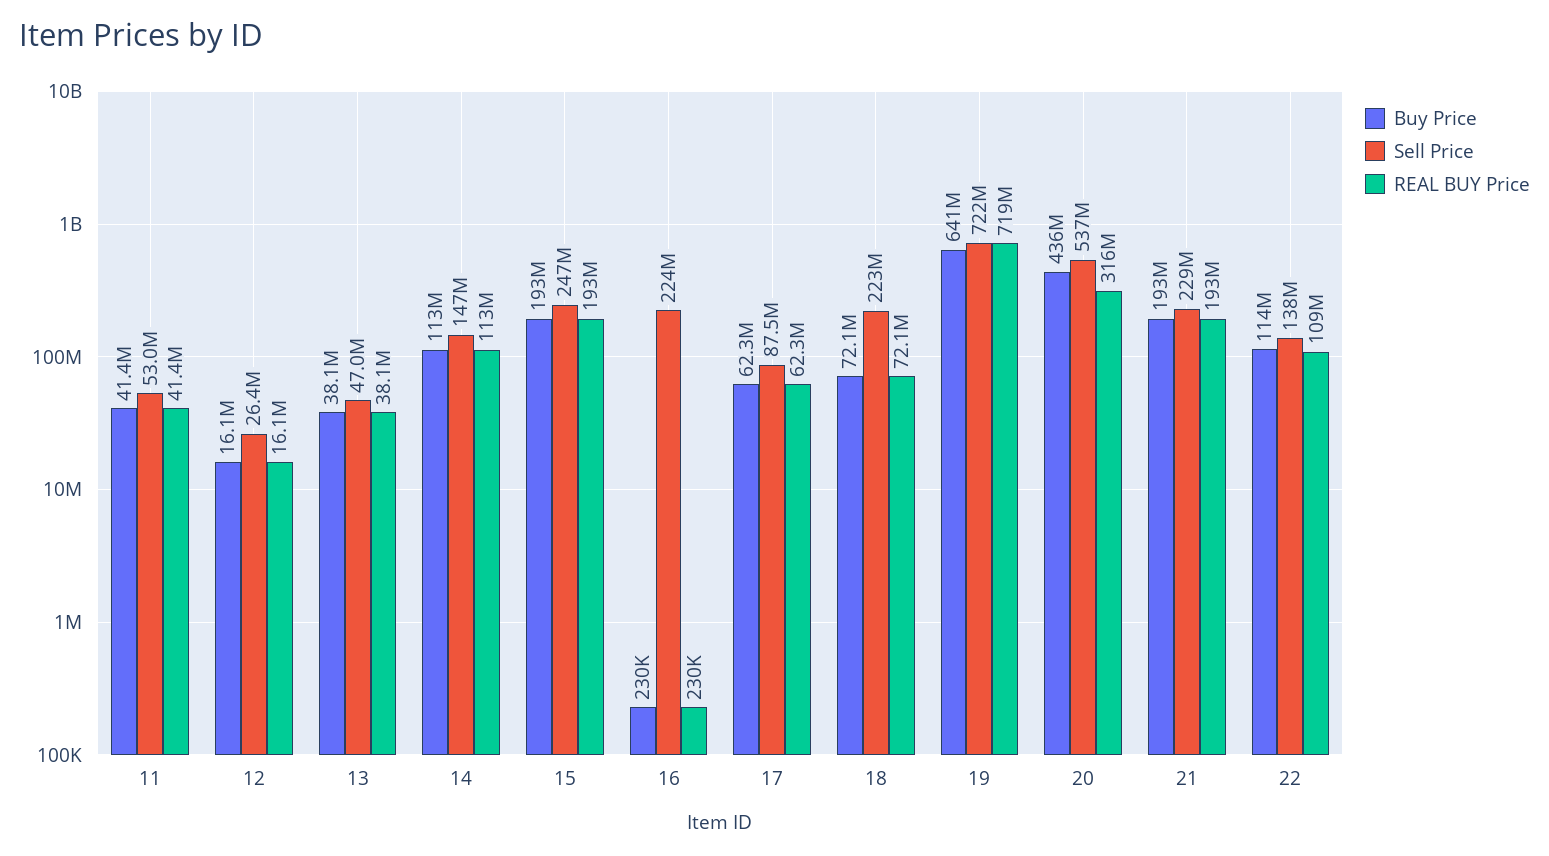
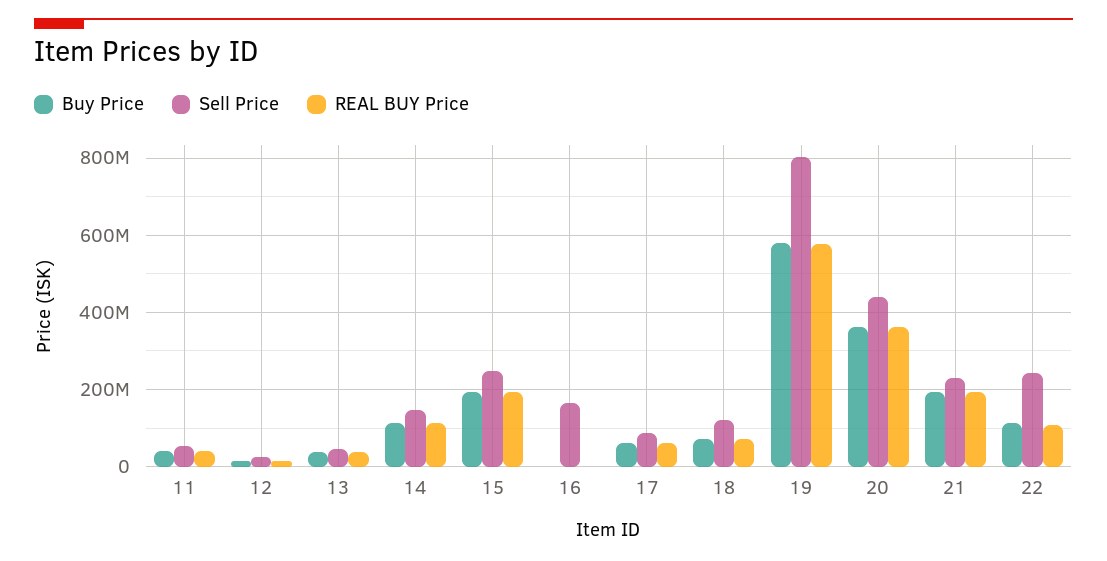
Sell Price, 16: 224000000 -> 160000000
Sell Price, 18: 223000000 -> 120000000
Buy Price, 19: 641000000 -> 580000000
Sell Price, 19: 722000000 -> 800000000
REAL BUY Price, 19: 719000000 -> 580000000
Buy Price, 20: 436000000 -> 360000000
Sell Price, 20: 537000000 -> 440000000
REAL BUY Price, 20: 316000000 -> 360000000
Sell Price, 22: 138000000 -> 240000000

